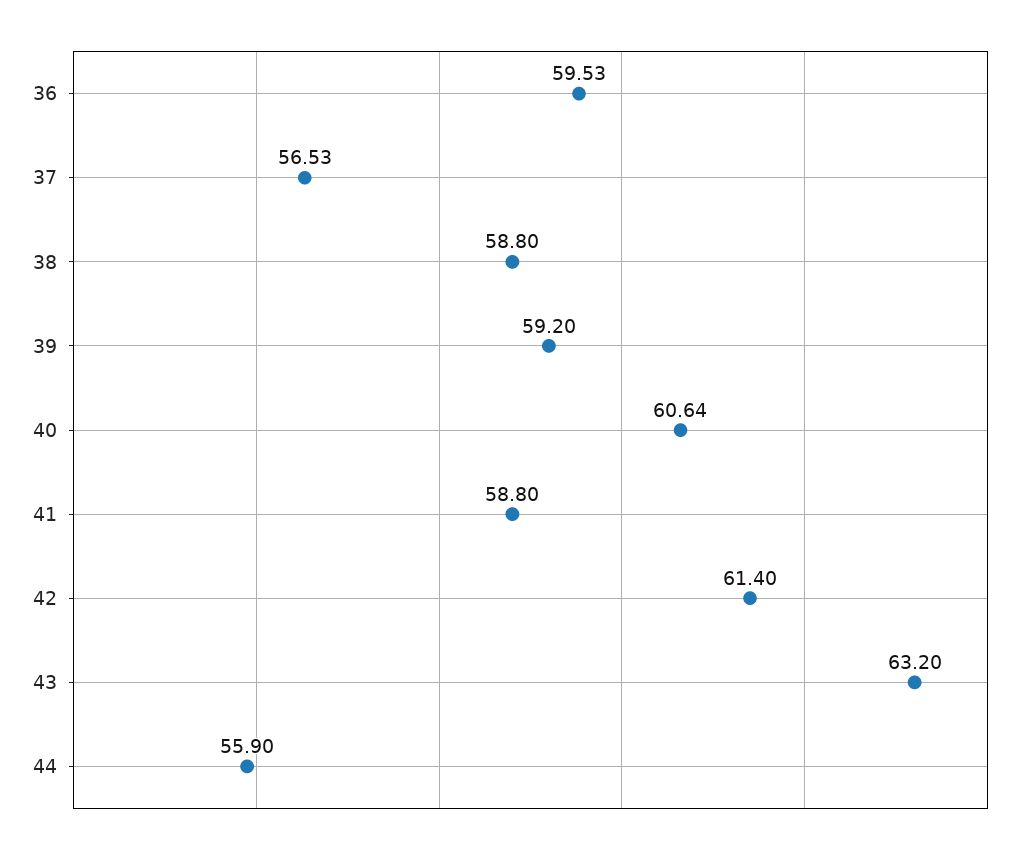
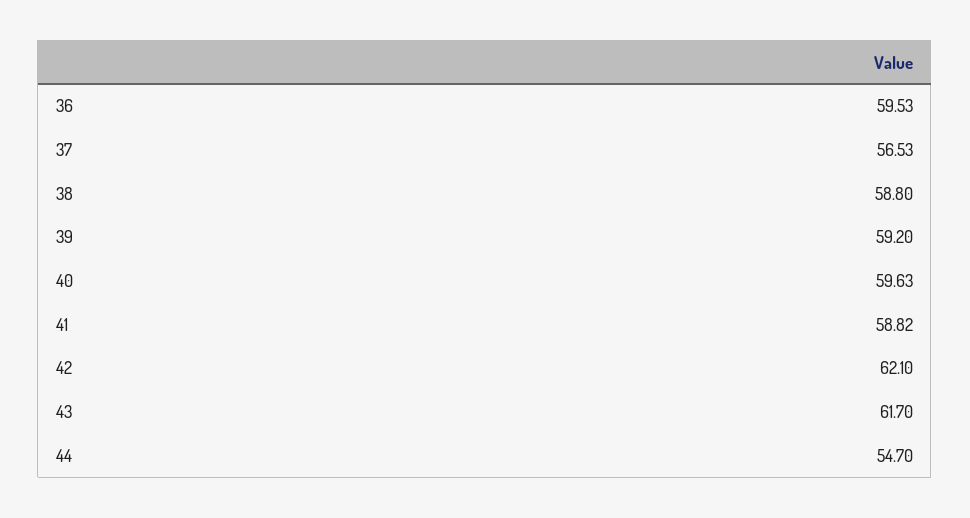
40: 60.64 -> 59.63
41: 58.8 -> 58.82
42: 61.4 -> 62.1
43: 63.2 -> 61.7
44: 55.9 -> 54.7

